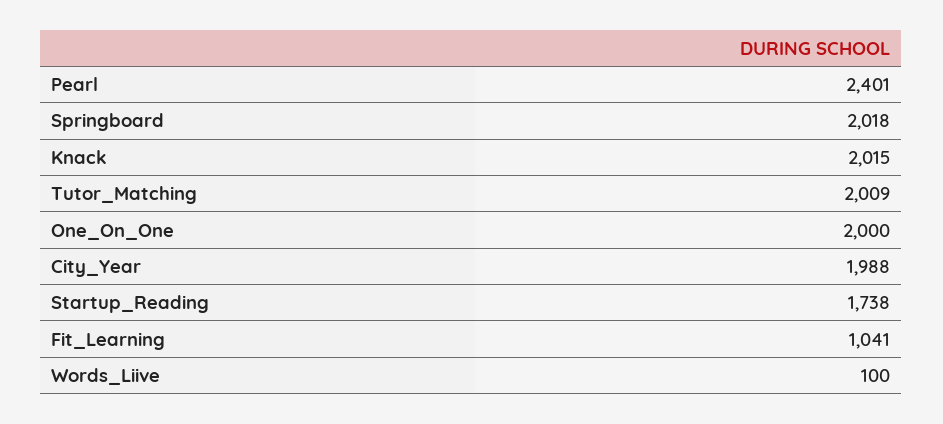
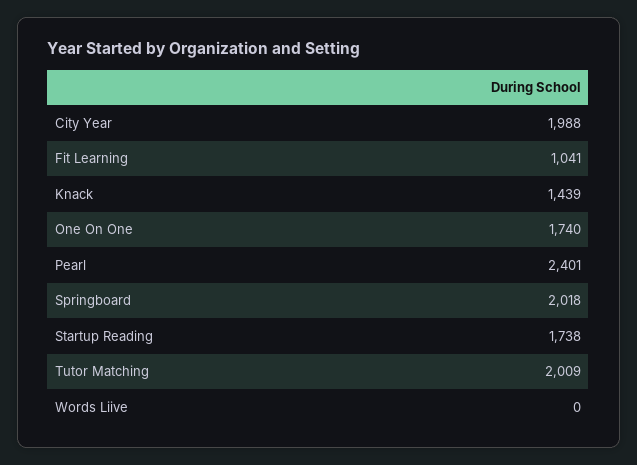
Knack: 2015 -> 1439
One_On_One: 2000 -> 1740
Words_Liive: 100 -> 0

